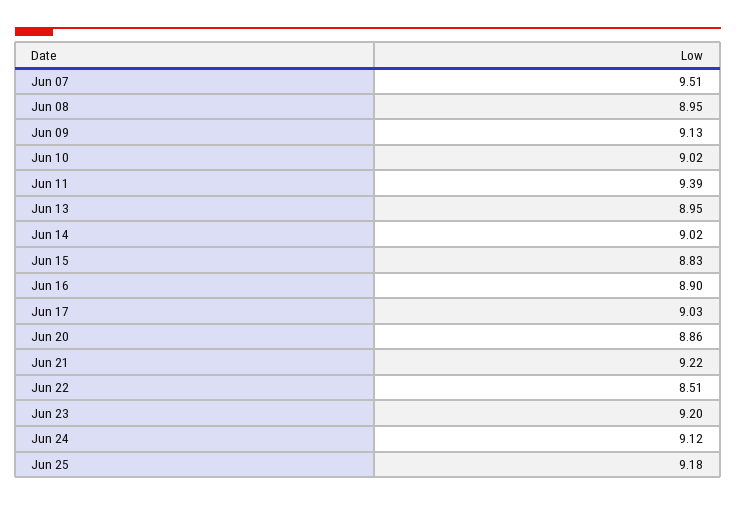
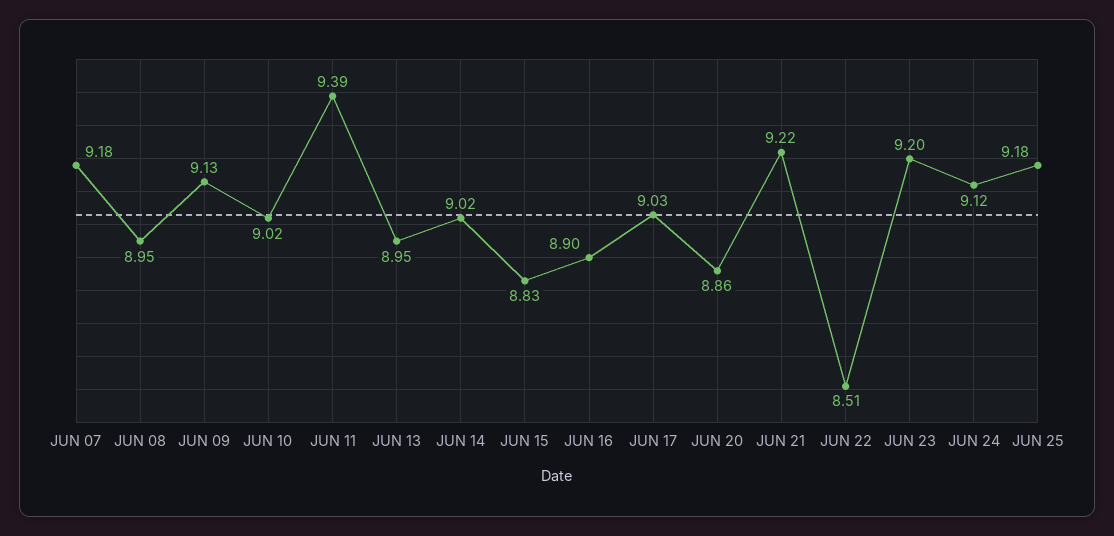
Jun 07: 9.51 -> 9.18

